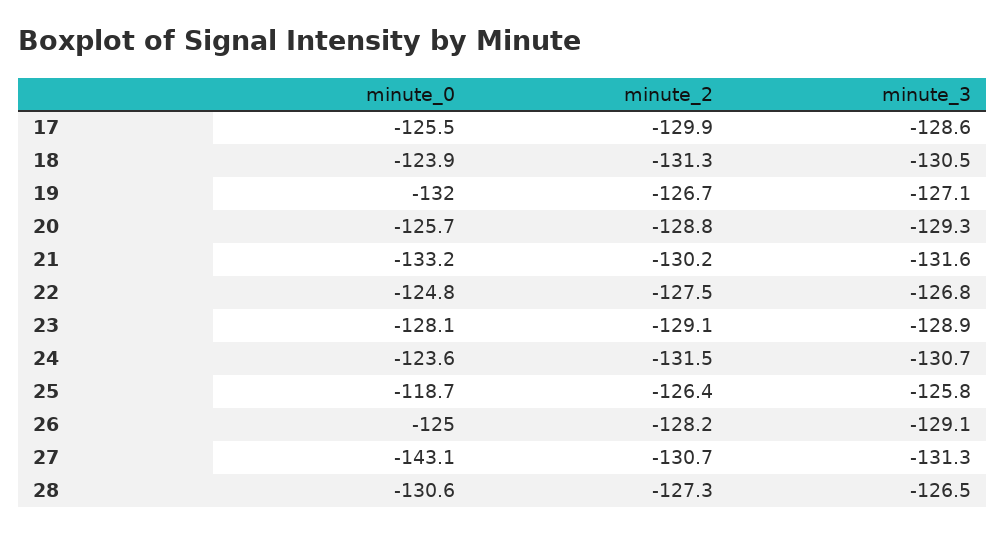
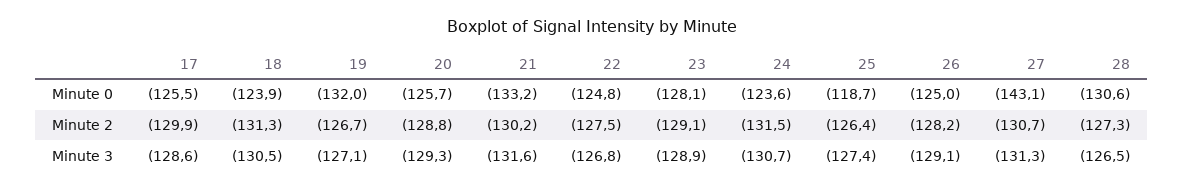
minute_3, 25: -125.8 -> -127.4

